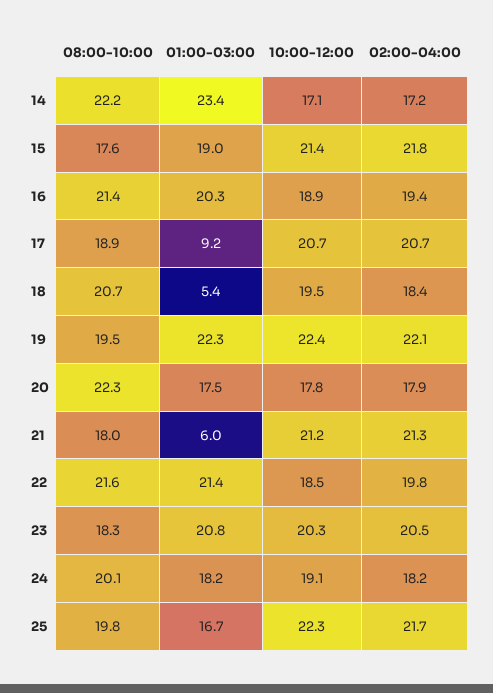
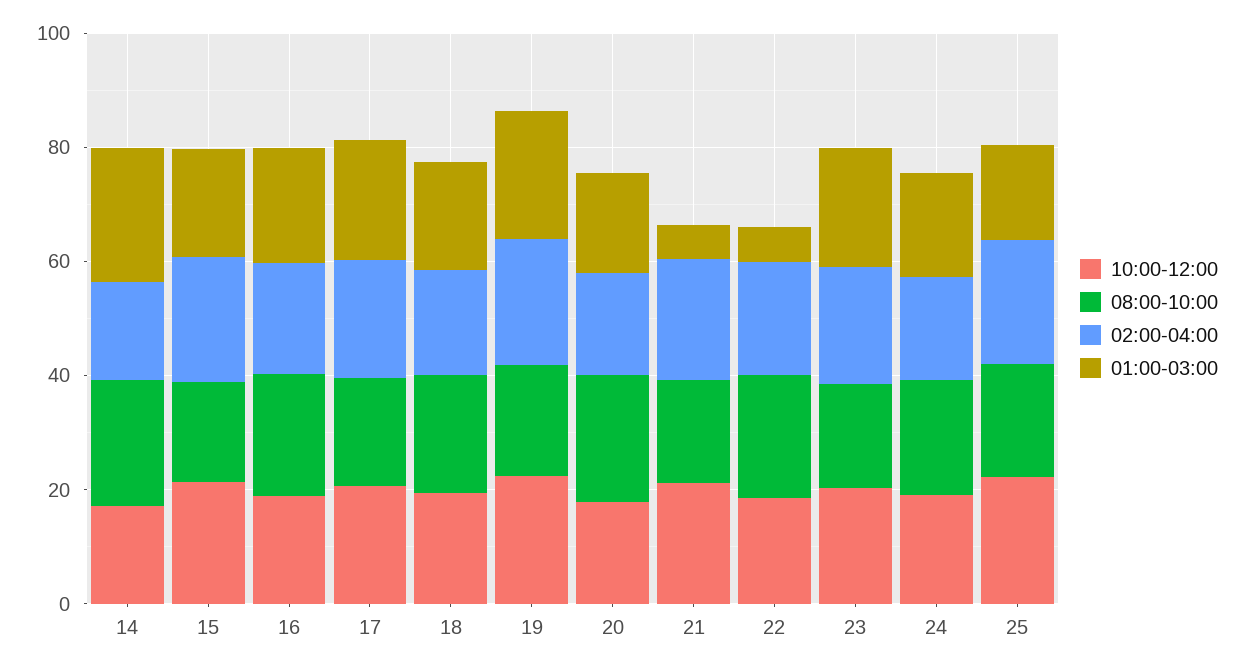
01:00-03:00, 17: 9.2 -> 20
01:00-03:00, 18: 5.4 -> 20
01:00-03:00, 22: 21.4 -> 5

